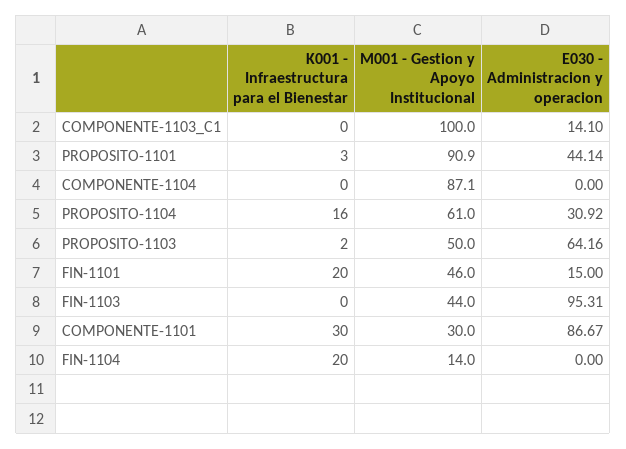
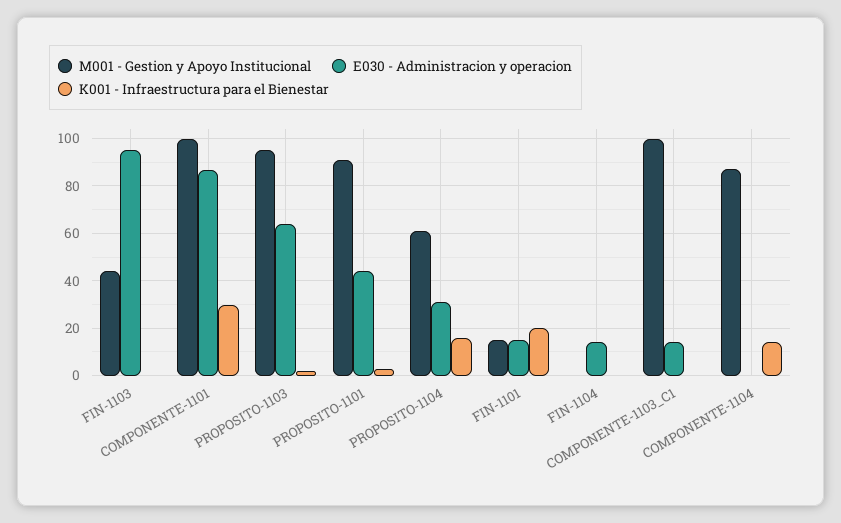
K001 - Infraestructura para el Bienestar, COMPONENTE-1104: 0 -> 15
M001 - Gestion y Apoyo Institucional, PROPOSITO-1103: 50 -> 95
M001 - Gestion y Apoyo Institucional, FIN-1101: 46 -> 15
M001 - Gestion y Apoyo Institucional, COMPONENTE-1101: 30 -> 100
K001 - Infraestructura para el Bienestar, FIN-1104: 20 -> 0
M001 - Gestion y Apoyo Institucional, FIN-1104: 14 -> 0
E030 - Administracion y operacion, FIN-1104: 0 -> 15

